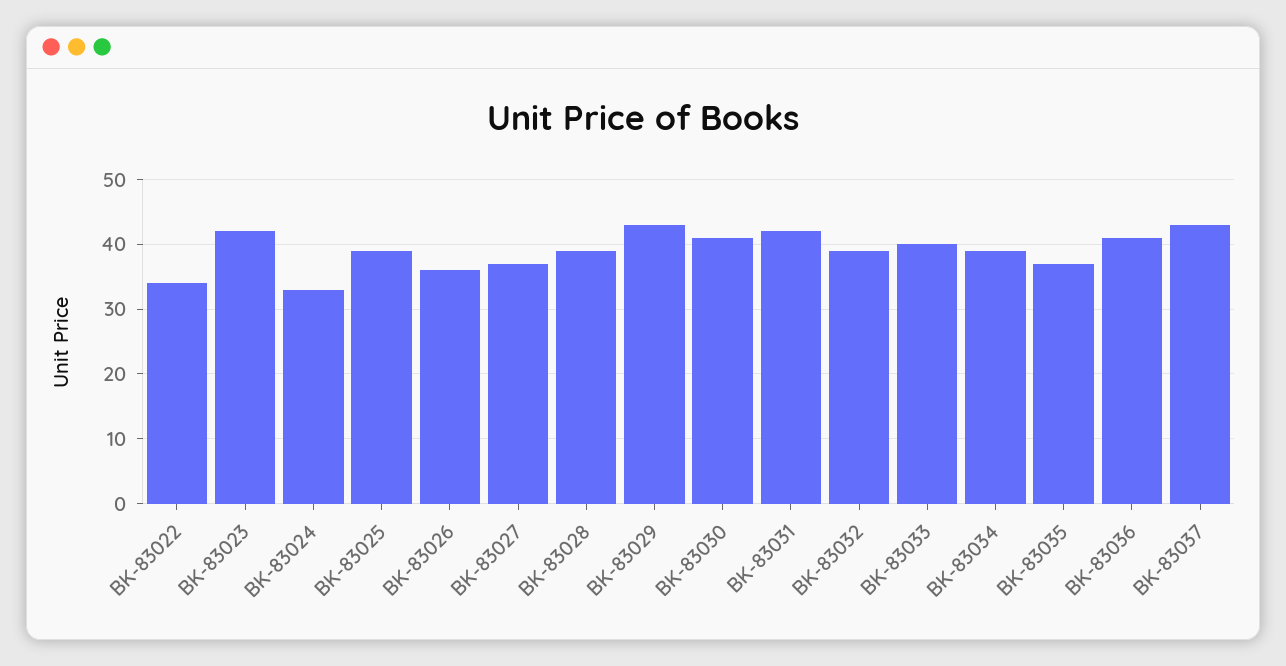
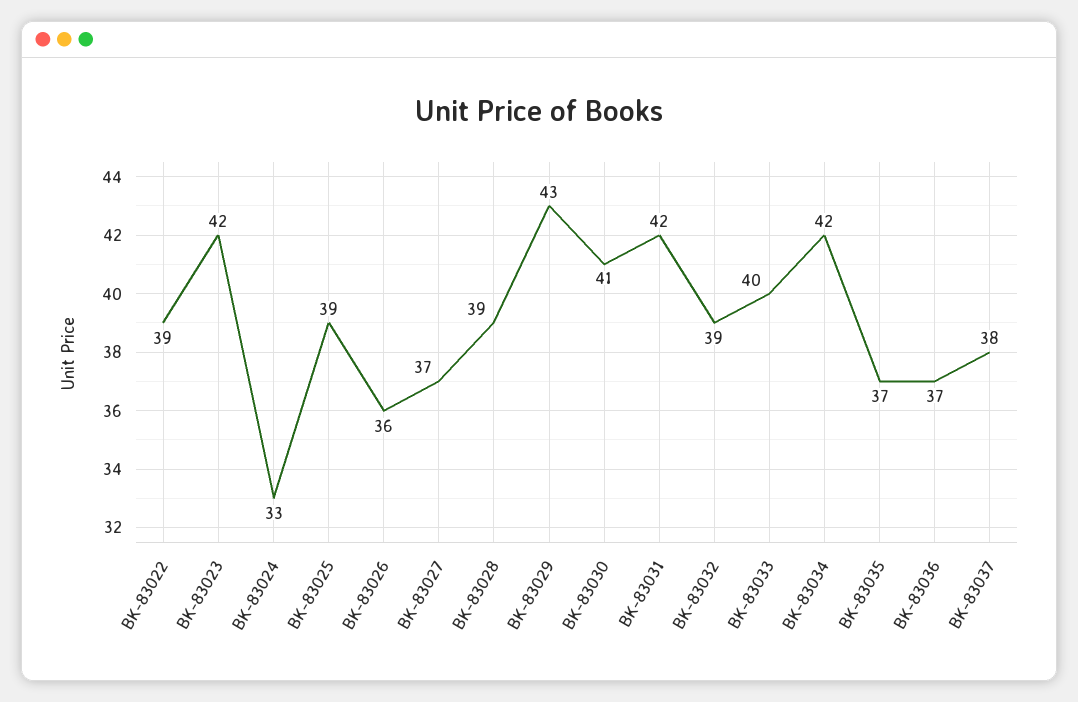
BK-83022: 34 -> 39
BK-83034: 39 -> 42
BK-83036: 41 -> 37
BK-83037: 43 -> 38

